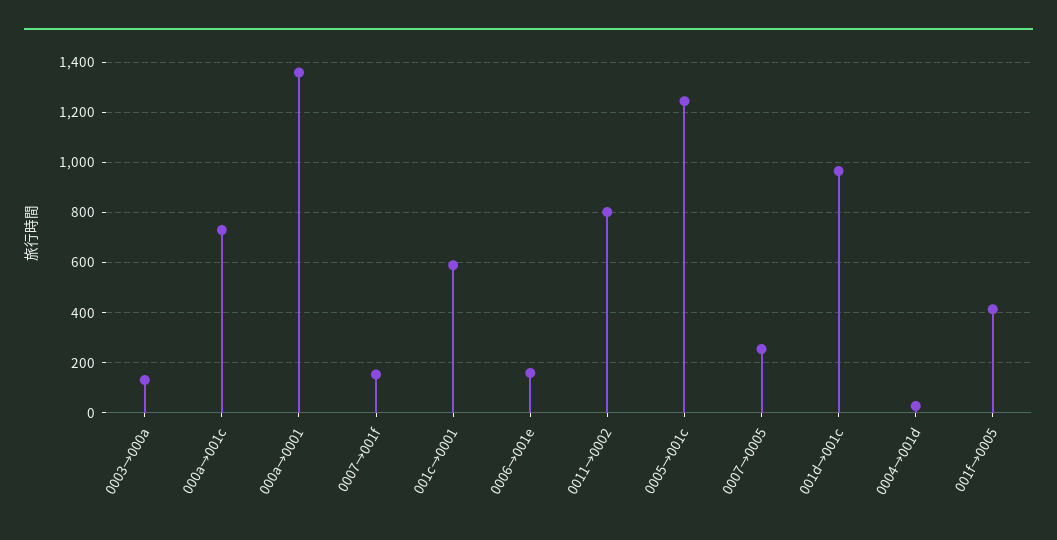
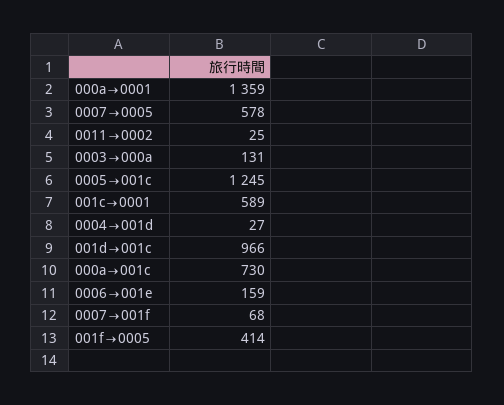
0007→001f: 150 -> 68
0011→0002: 800 -> 25
0007→0005: 250 -> 578

